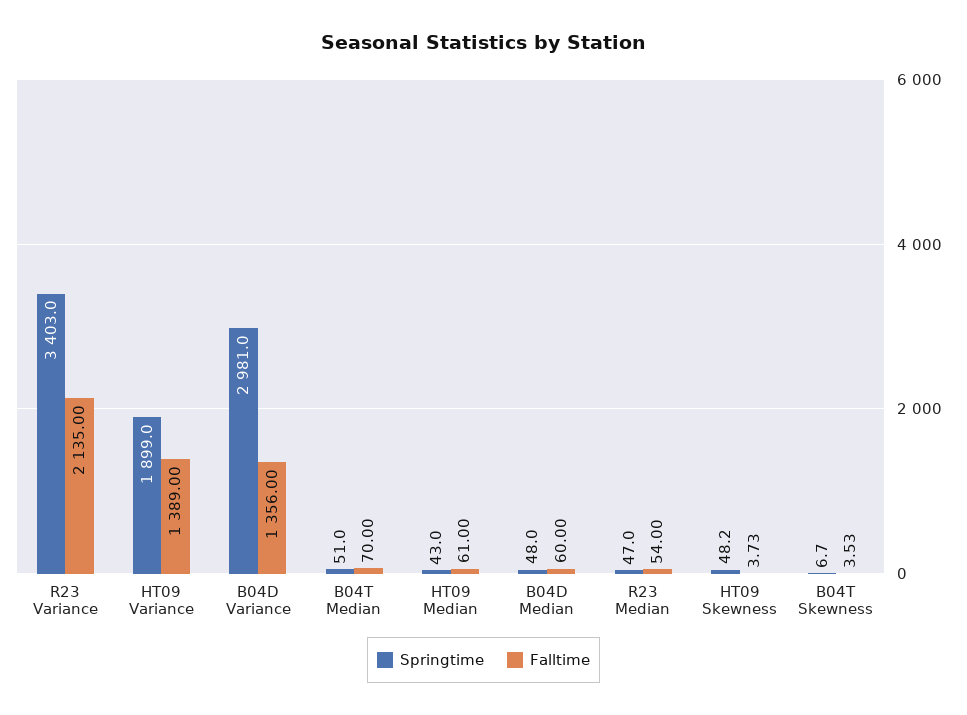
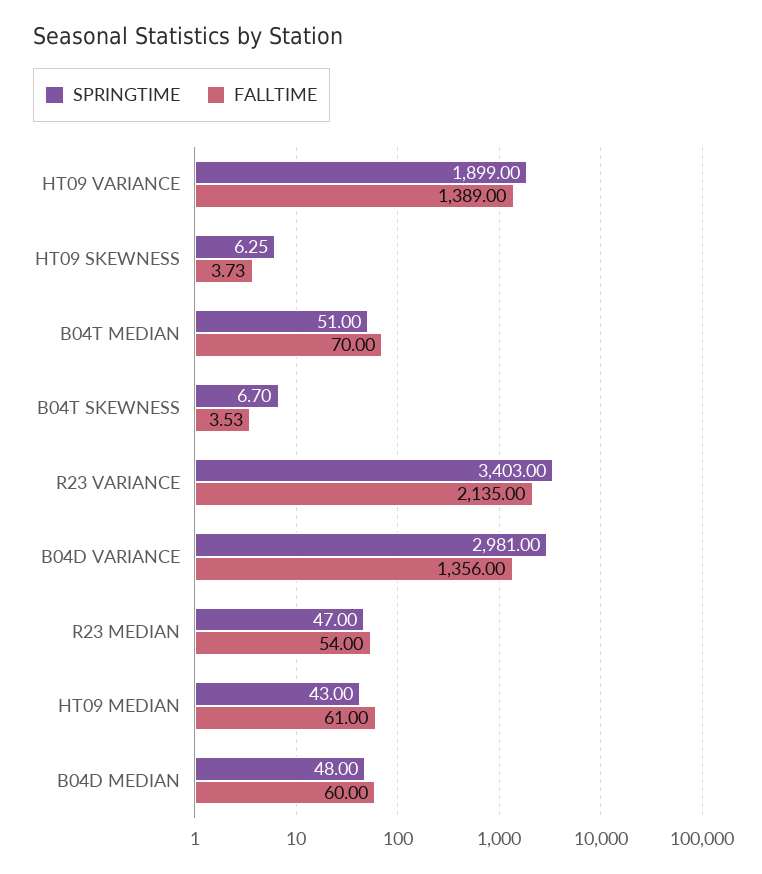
Springtime, HT09 Skewness: 48.2 -> 6.25

